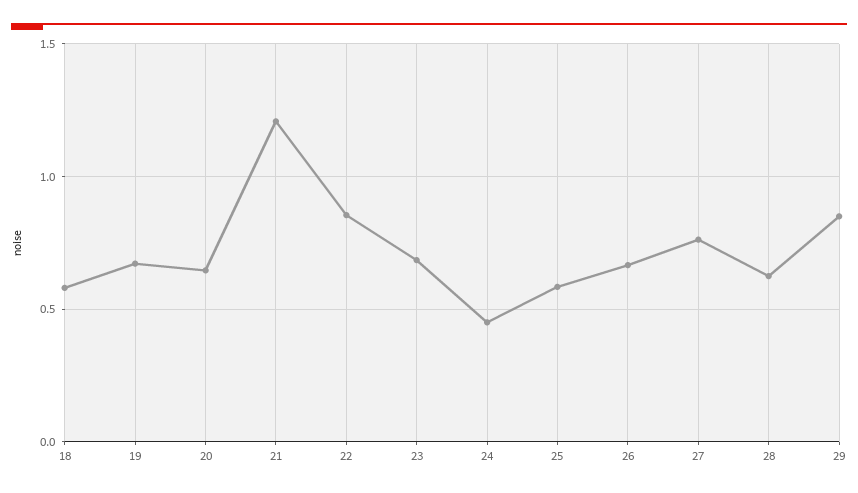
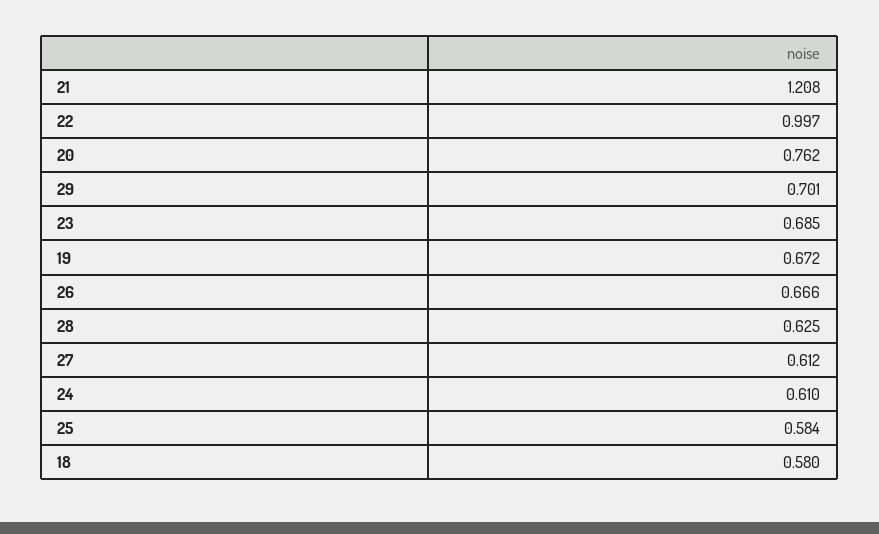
20: 0.65 -> 0.762
22: 0.85 -> 0.997
24: 0.45 -> 0.61
27: 0.75 -> 0.612
29: 0.85 -> 0.701

